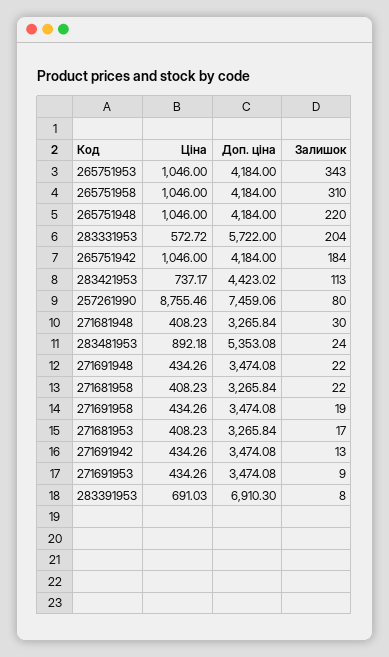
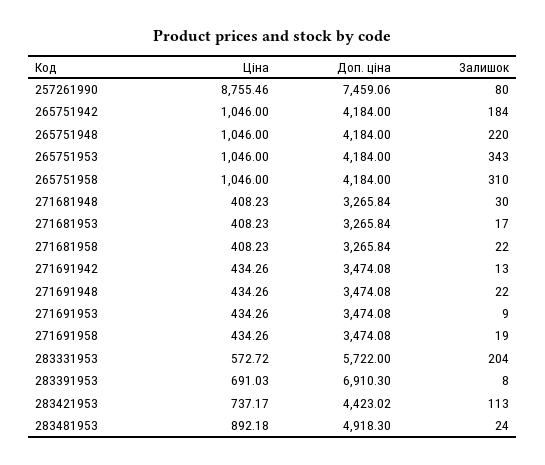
Доп. ціна, 283481953: 5353.08 -> 4918.3

